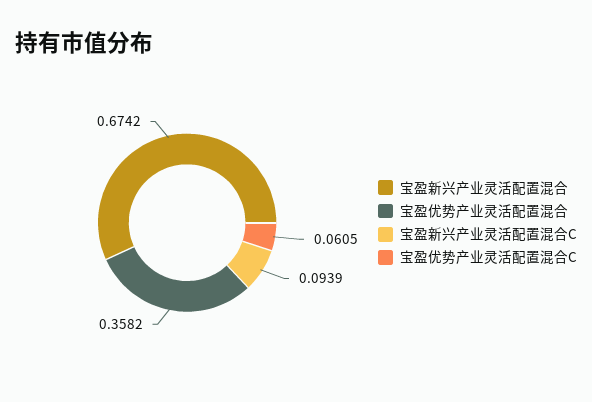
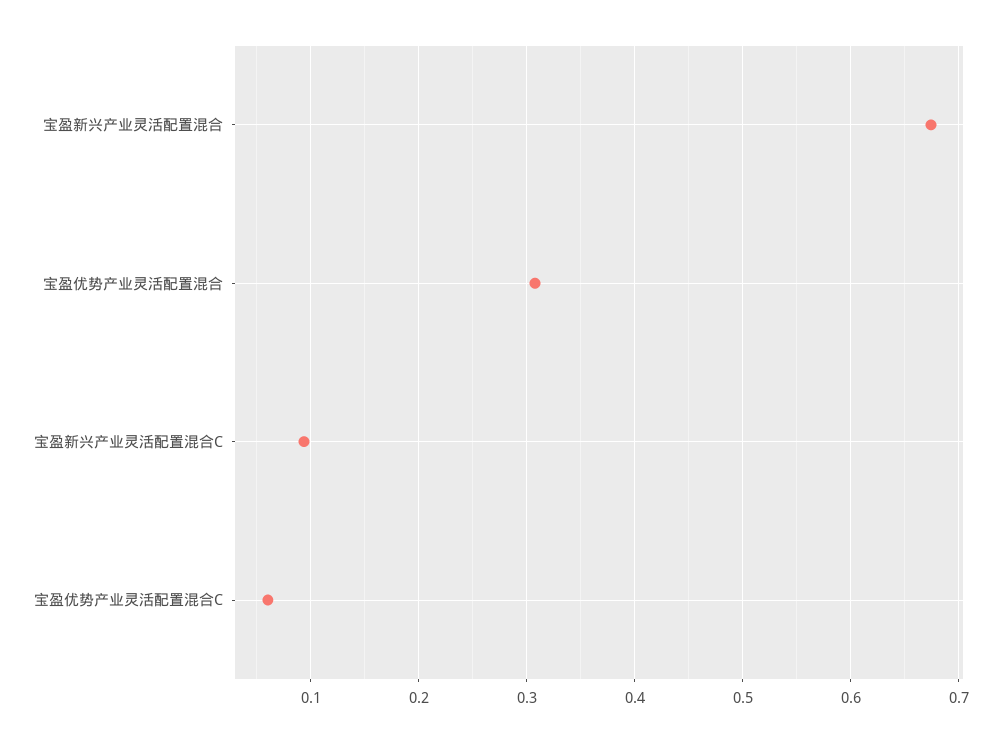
宝盈优势产业灵活配置混合: 0.3582 -> 0.31

